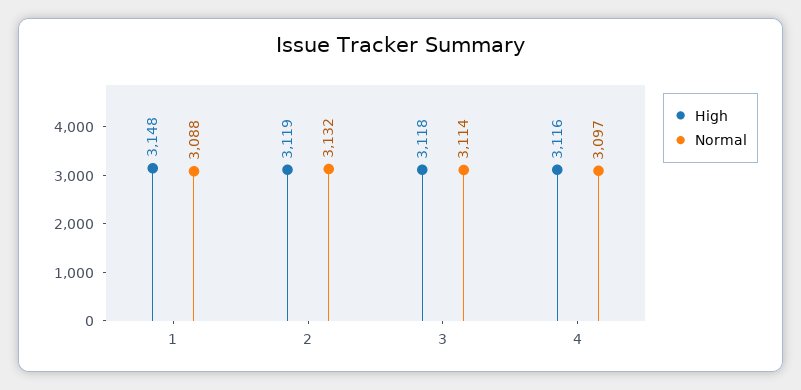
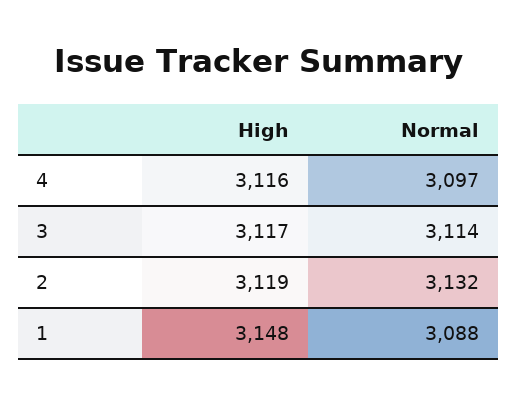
High, 3: 3118 -> 3117

